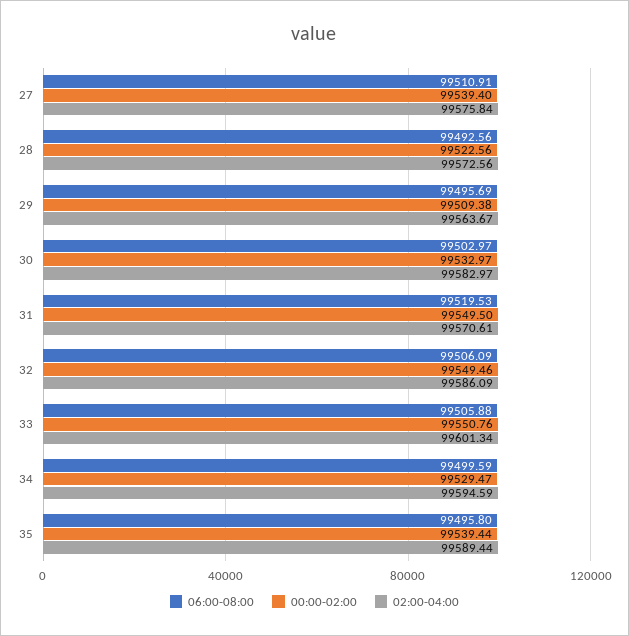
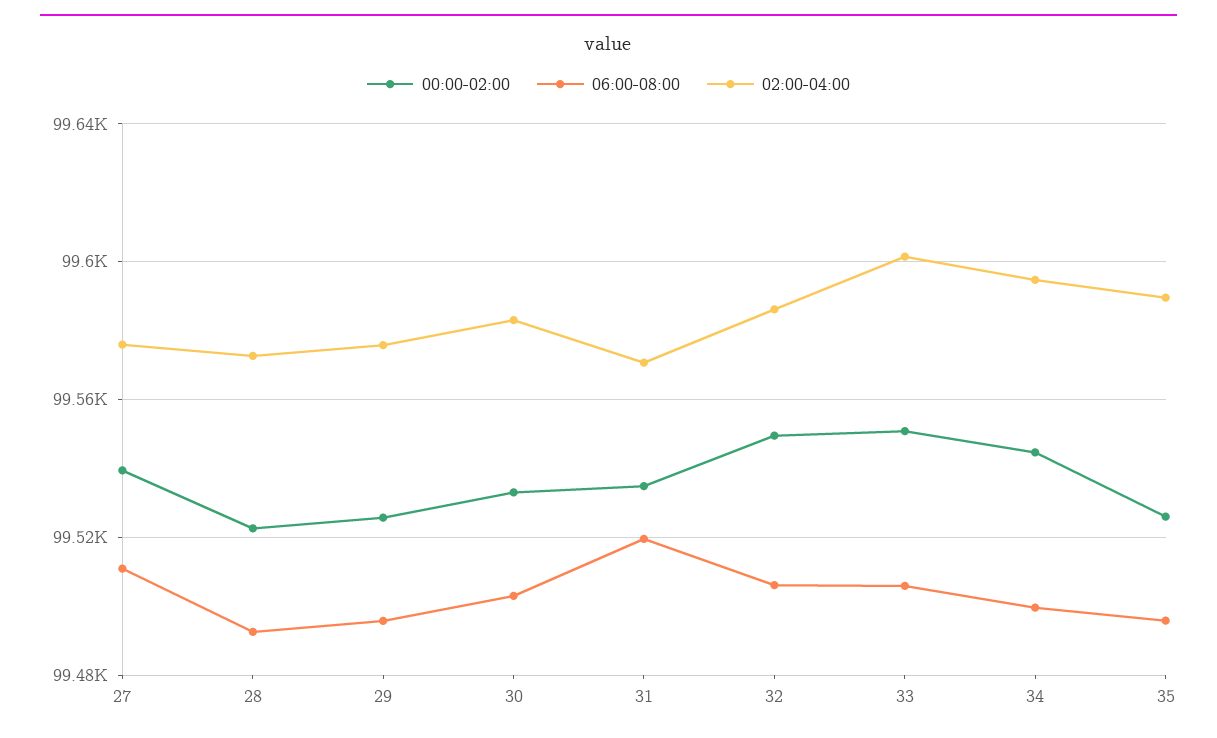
00:00-02:00, 29: 99509.38 -> 99525
02:00-04:00, 29: 99563.67 -> 99575
00:00-02:00, 31: 99549.5 -> 99535
00:00-02:00, 34: 99529.47 -> 99545
00:00-02:00, 35: 99539.44 -> 99525

